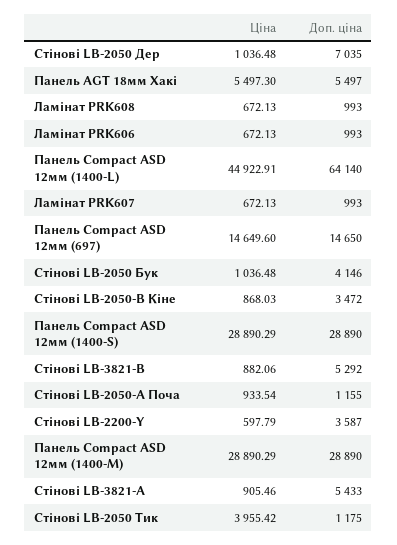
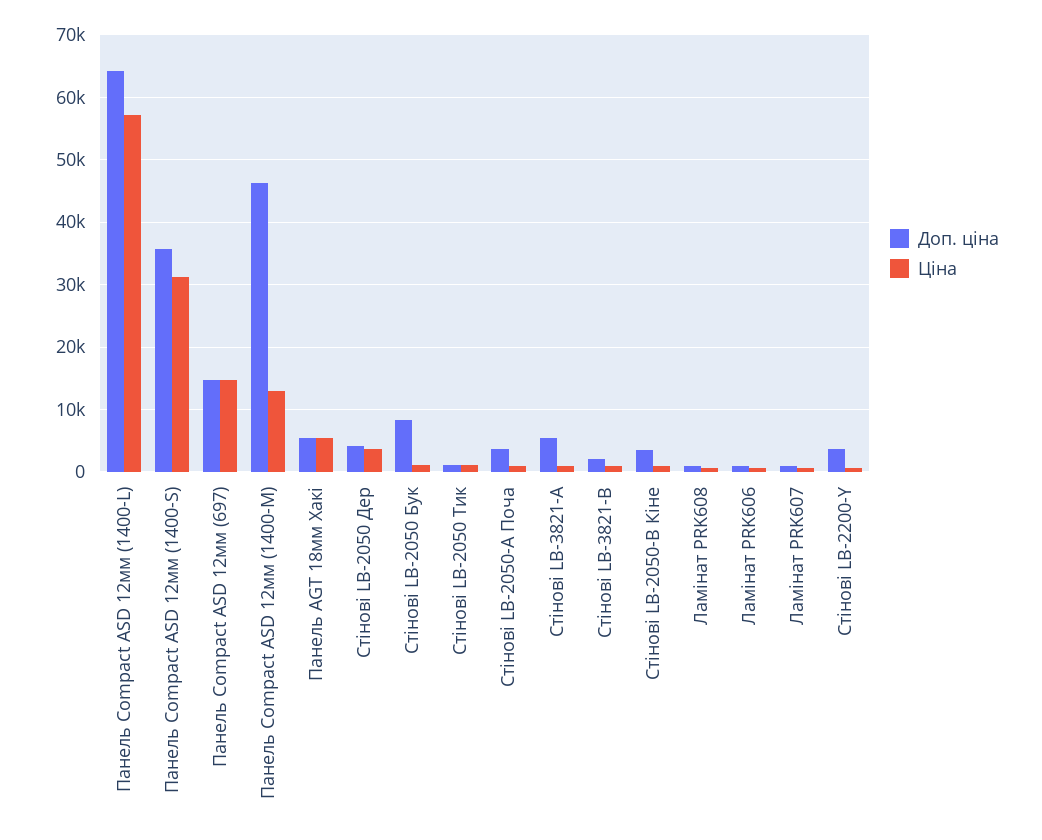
Ціна, Стінові LB-2050 Дер: 1036.48 -> 4000
Доп. ціна, Стінові LB-2050 Дер: 7035 -> 4000
Ціна, Панель Compact ASD 12мм (1400-L): 44922.91 -> 57000
Доп. ціна, Стінові LB-2050 Бук: 4146 -> 8000
Ціна, Панель Compact ASD 12мм (1400-S): 28890.29 -> 31000
Доп. ціна, Панель Compact ASD 12мм (1400-S): 28890 -> 36000
Доп. ціна, Стінові LB-3821-В: 5292 -> 2000
Доп. ціна, Стінові LB-2050-А Поча: 1155 -> 4000
Ціна, Панель Compact ASD 12мм (1400-M): 28890.29 -> 13000
Доп. ціна, Панель Compact ASD 12мм (1400-M): 28890 -> 46000
Ціна, Стінові LB-2050 Тик: 3955.42 -> 1000

